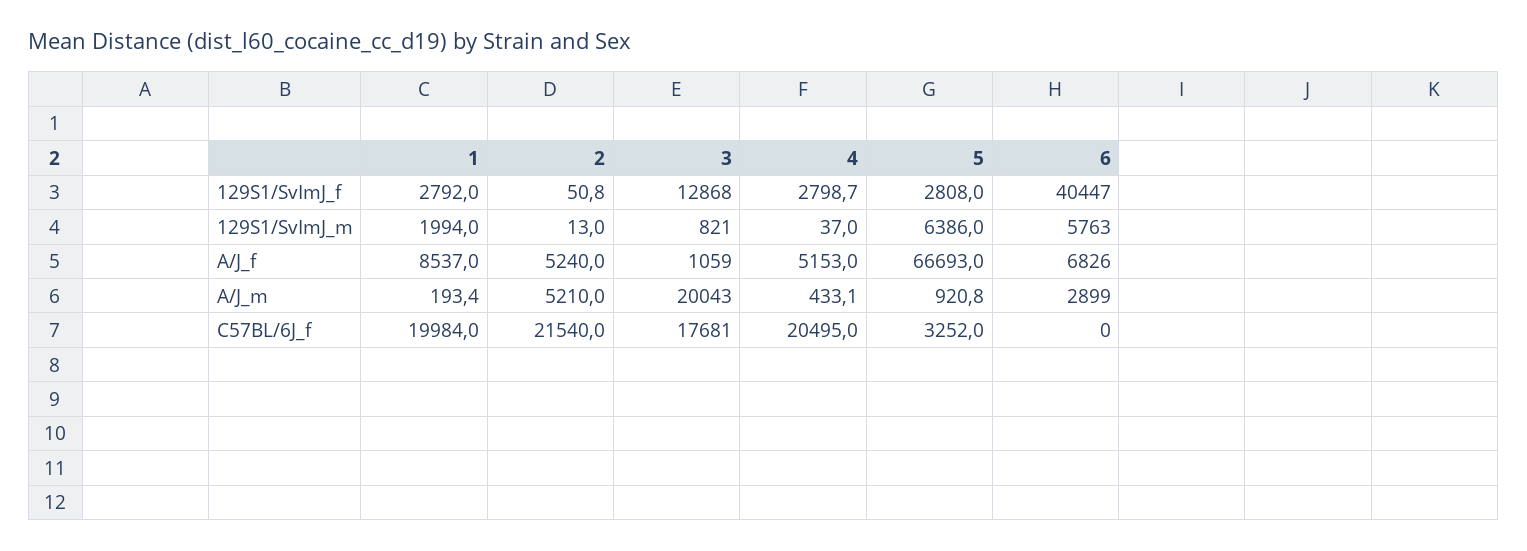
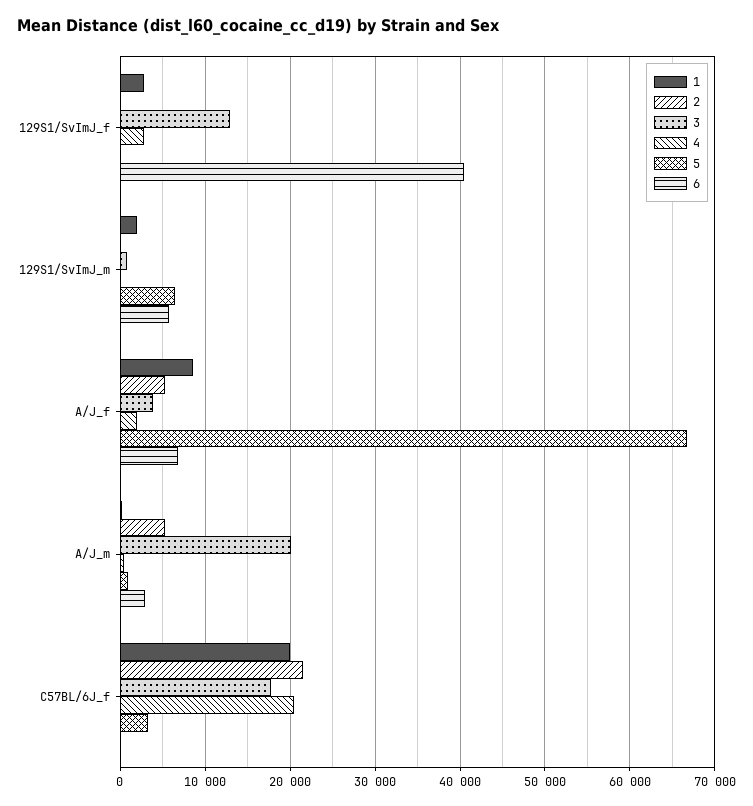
5, 129S1/SvImJ_f: 2808 -> 0
3, A/J_f: 1059 -> 4000
4, A/J_f: 5153 -> 2000

